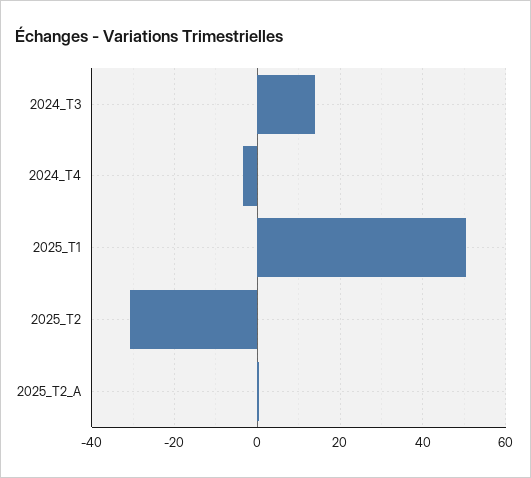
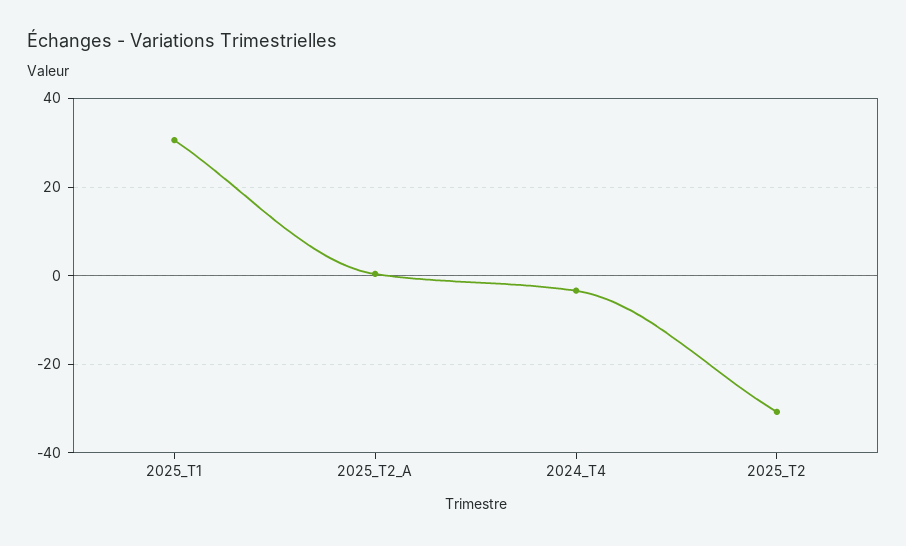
2024_T3: 14 -> none
2025_T1: 50 -> 30

